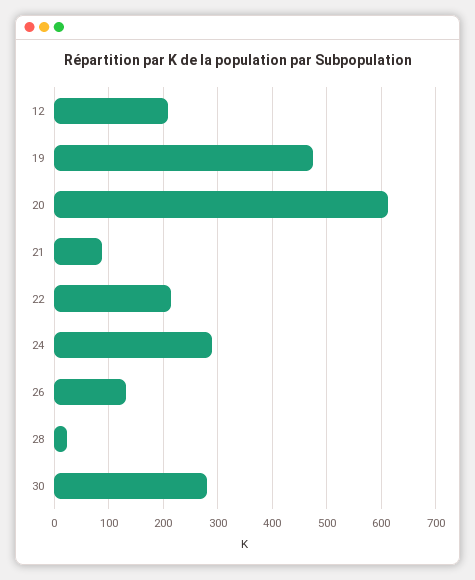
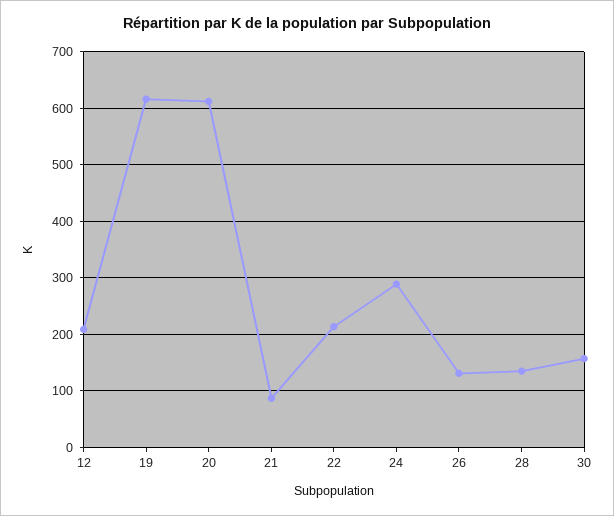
19: 480 -> 620
28: 20 -> 140
30: 280 -> 160

